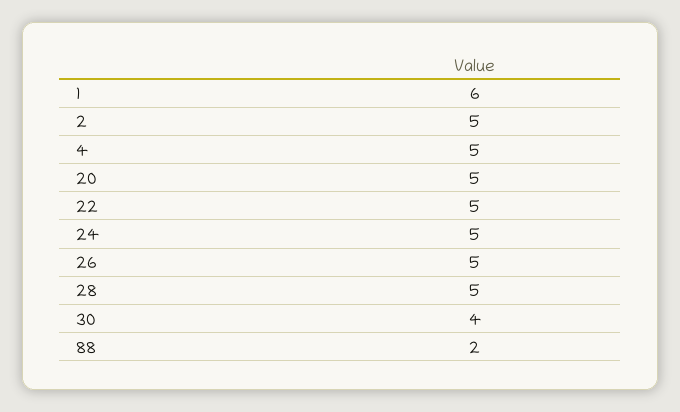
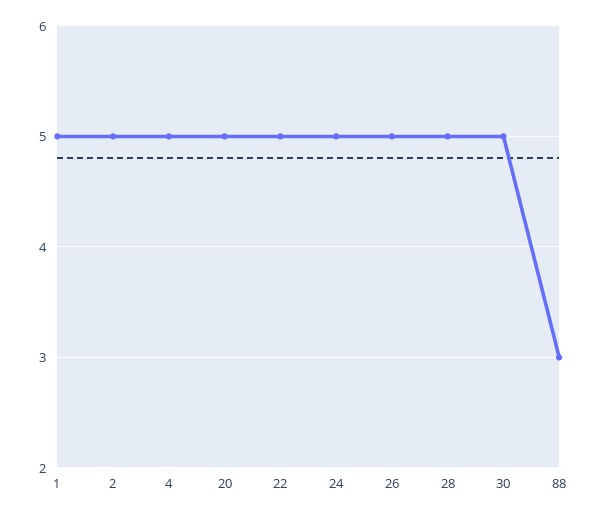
1: 6 -> 5
30: 4 -> 5
88: 2 -> 3

